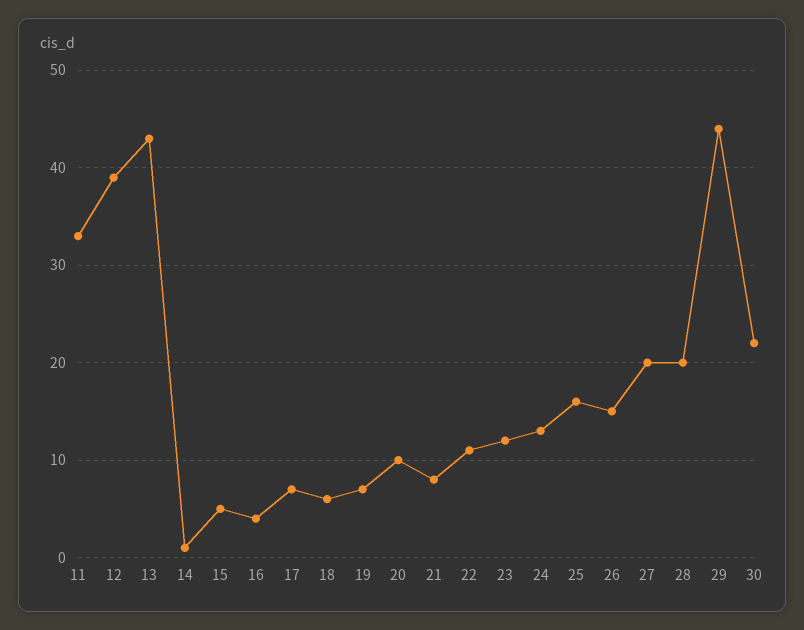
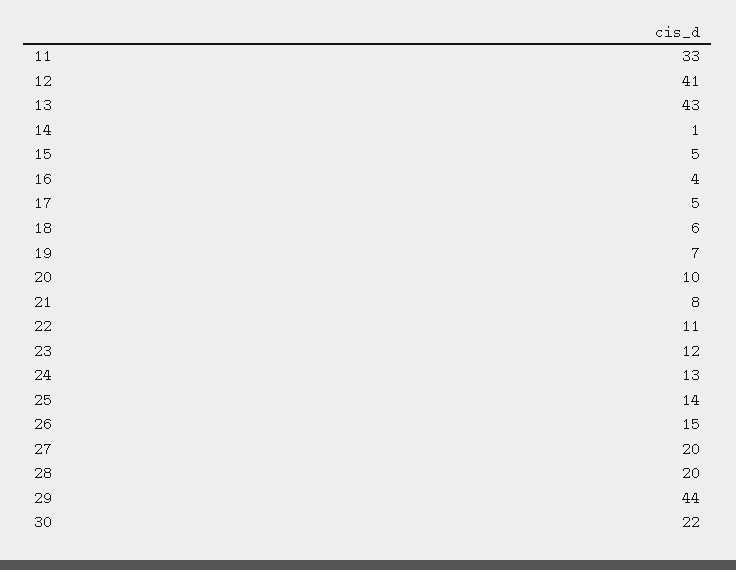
12: 39 -> 41
17: 7 -> 5
25: 16 -> 14

